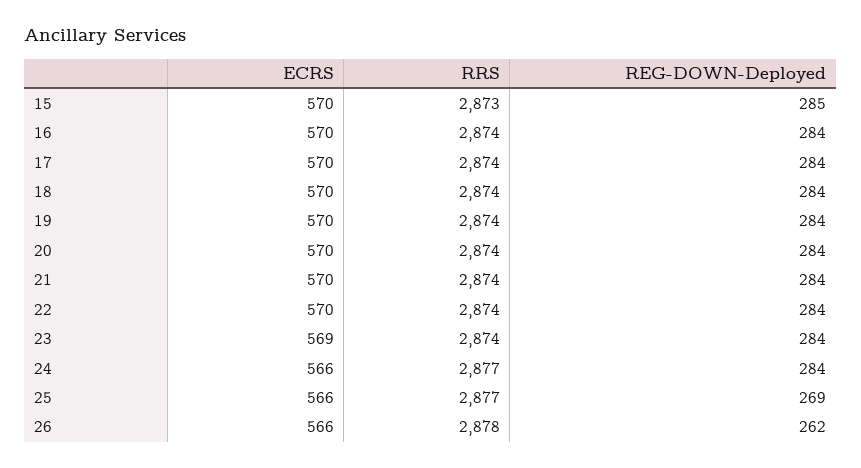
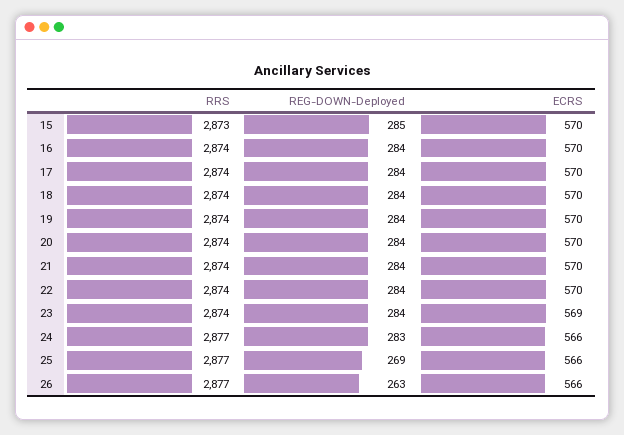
REG-DOWN-Deployed, 24: 284 -> 283
RRS, 26: 2878 -> 2877
REG-DOWN-Deployed, 26: 262 -> 263

